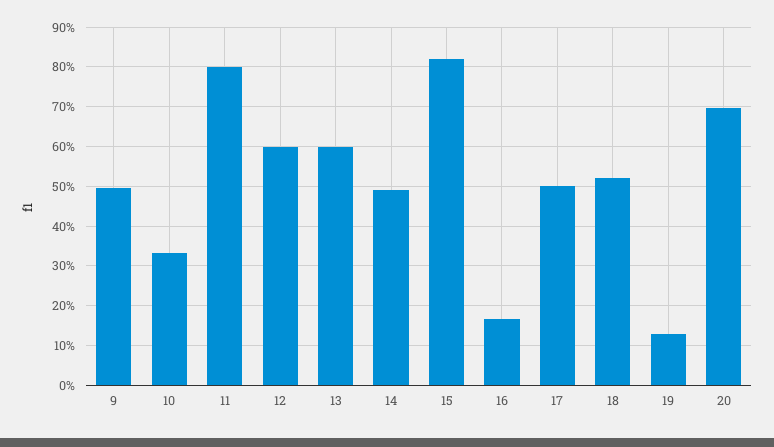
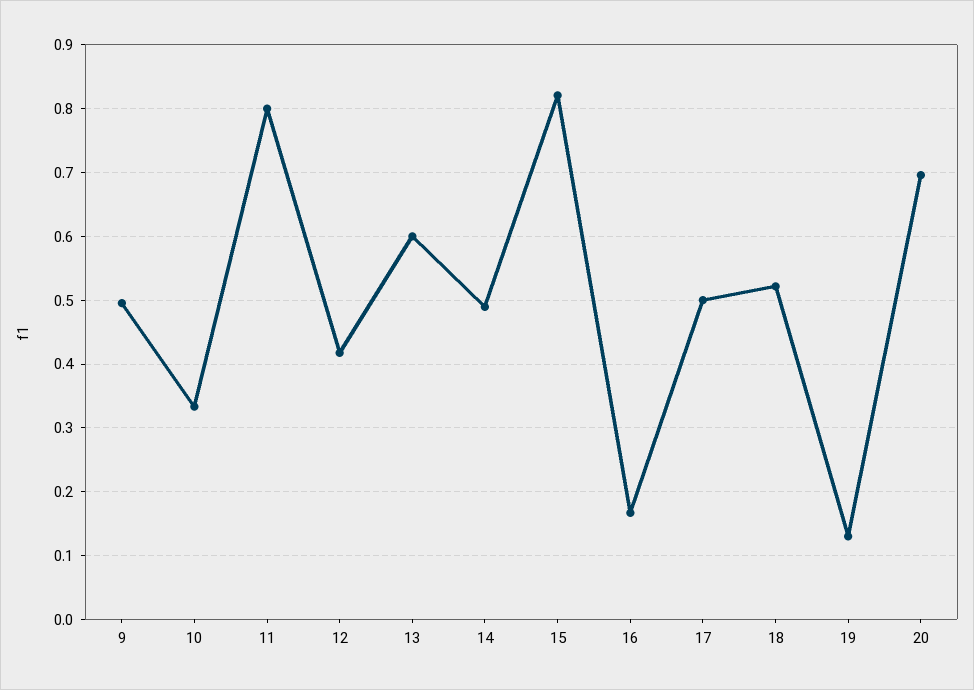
12: 0.6 -> 0.42

